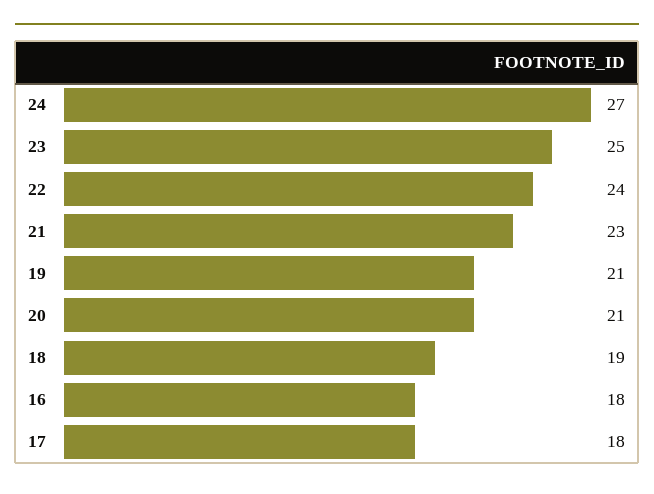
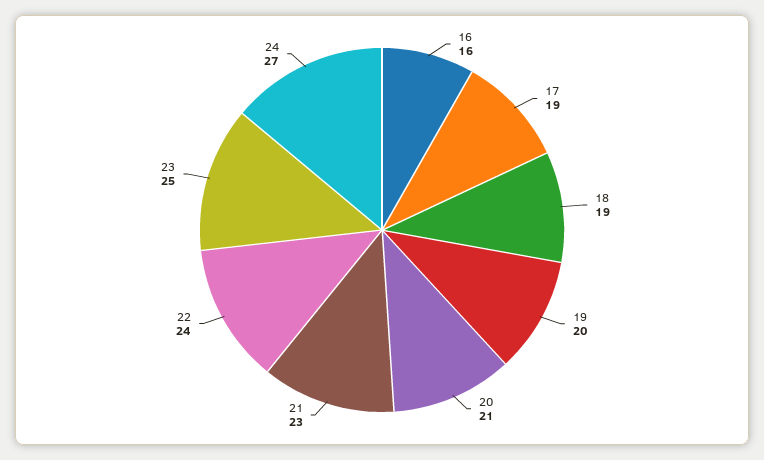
19: 21 -> 20
16: 18 -> 16
17: 18 -> 19

